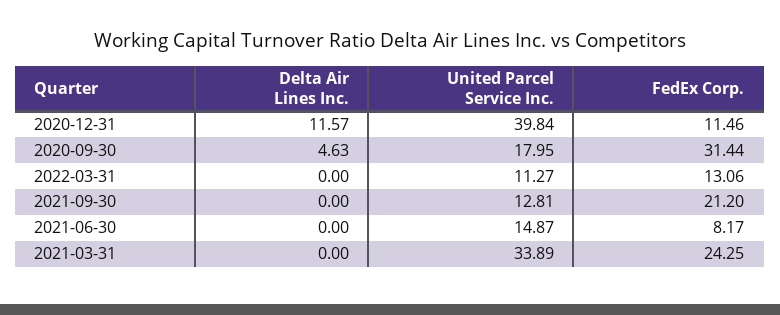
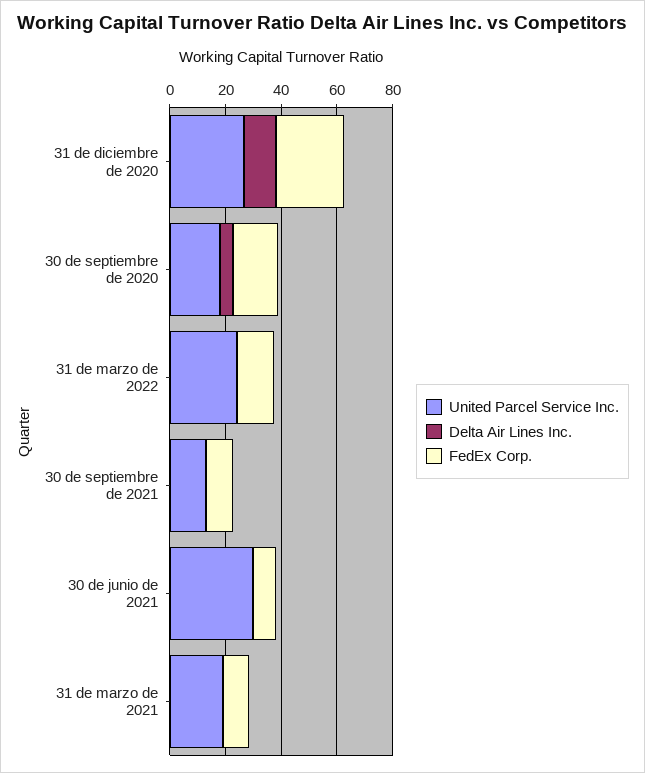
United Parcel Service Inc., 2020-12-31: 39.84 -> 25
FedEx Corp., 2020-12-31: 11.46 -> 25
FedEx Corp., 2020-09-30: 31.44 -> 15
United Parcel Service Inc., 2022-03-31: 11.27 -> 25
FedEx Corp., 2021-09-30: 21.2 -> 10
United Parcel Service Inc., 2021-06-30: 14.87 -> 30
United Parcel Service Inc., 2021-03-31: 33.89 -> 20
FedEx Corp., 2021-03-31: 24.25 -> 10

